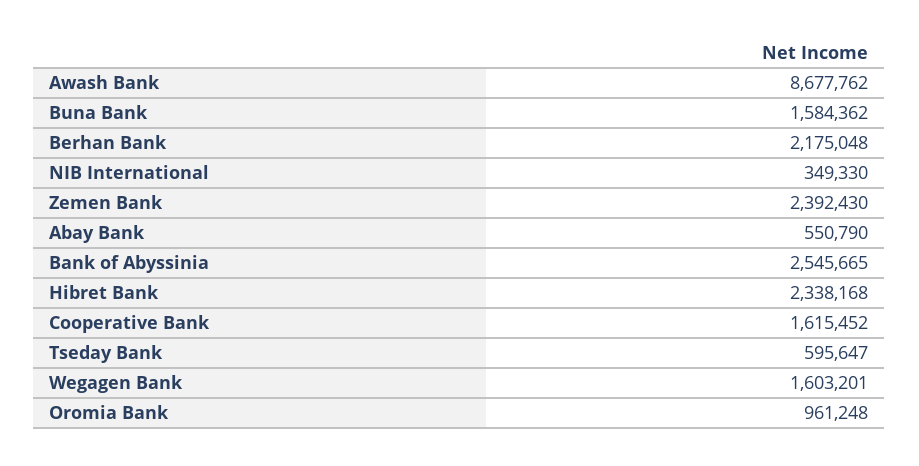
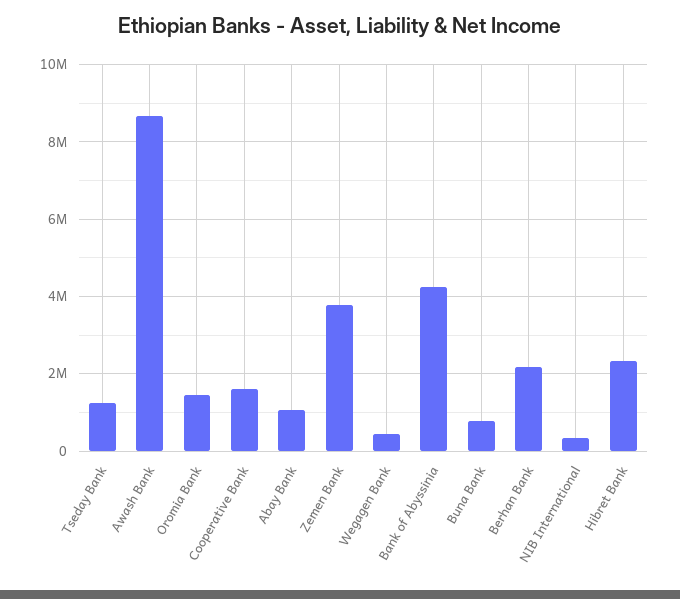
Buna Bank: 1584362 -> 800000
Zemen Bank: 2392430 -> 3800000
Abay Bank: 550790 -> 1000000
Bank of Abyssinia: 2545665 -> 4200000
Tseday Bank: 595647 -> 1200000
Wegagen Bank: 1603201 -> 400000
Oromia Bank: 961248 -> 1400000

